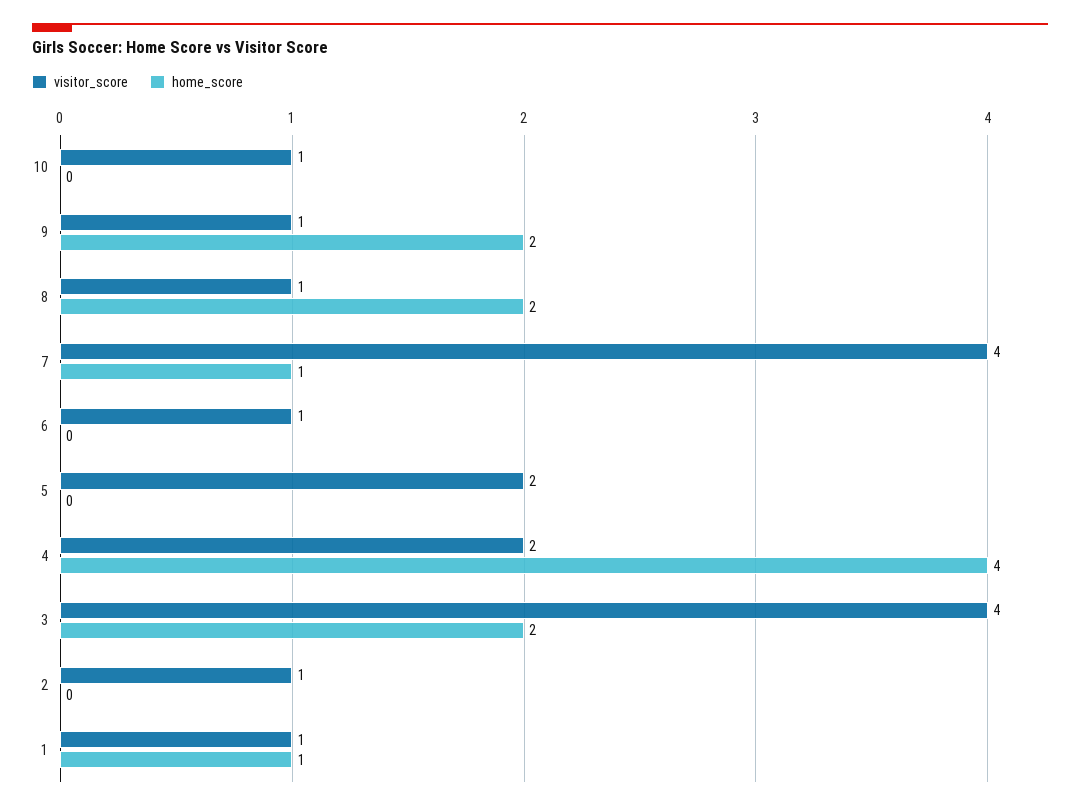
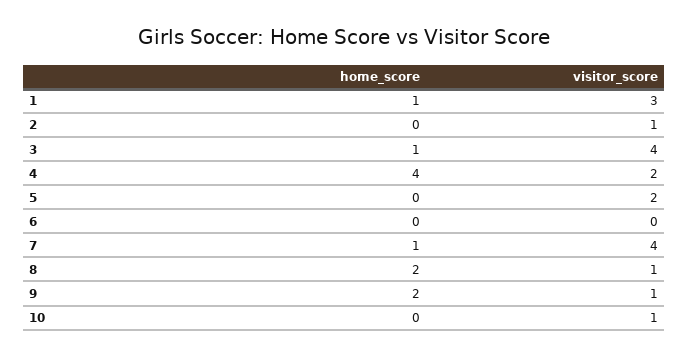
visitor_score, 6: 1 -> 0
home_score, 3: 2 -> 1
visitor_score, 1: 1 -> 3

